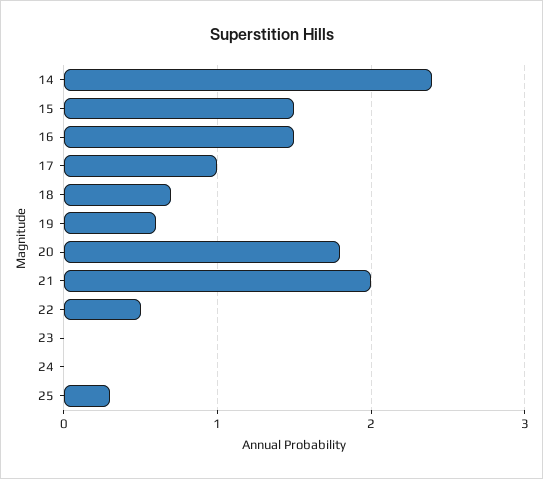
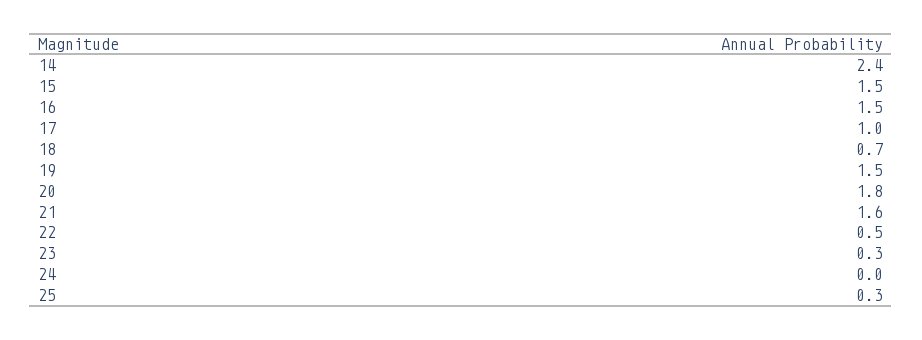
19: 0.6 -> 1.5
21: 2 -> 1.6
23: 0 -> 0.3

